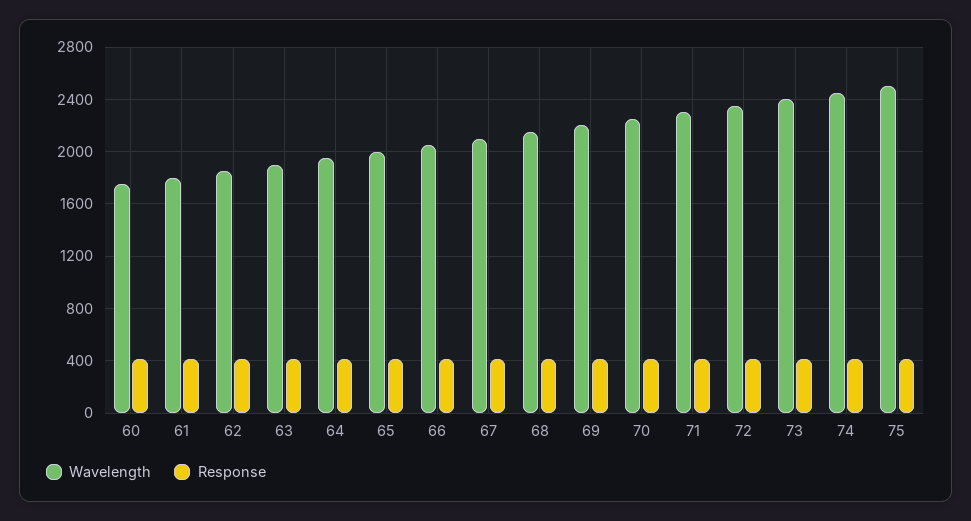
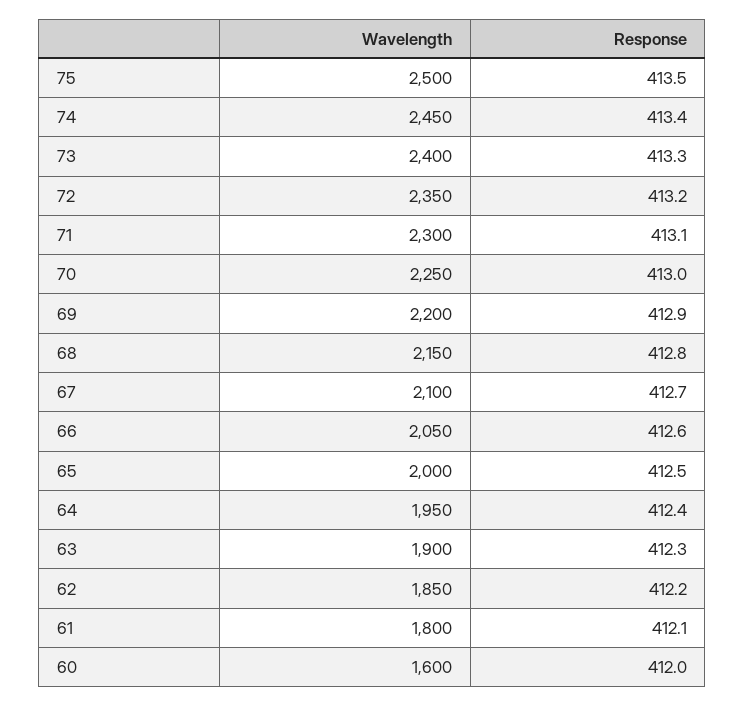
Wavelength, 60: 1750 -> 1600

